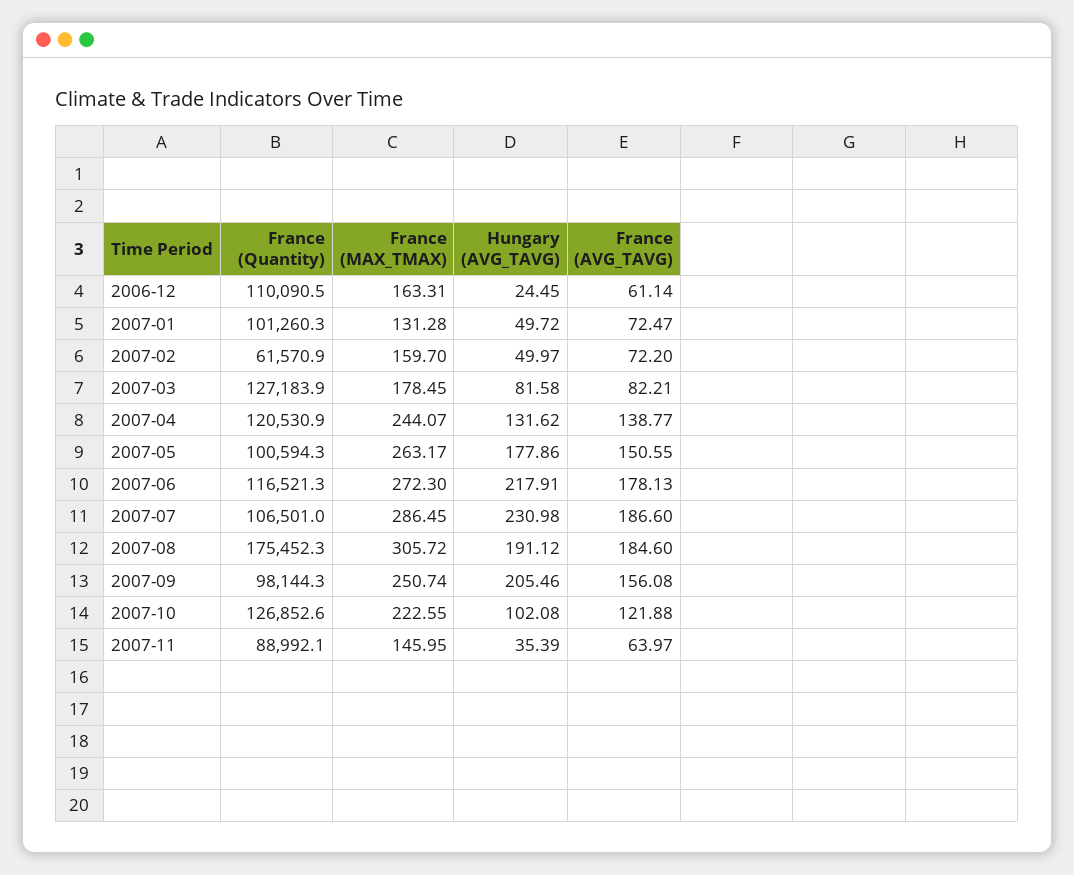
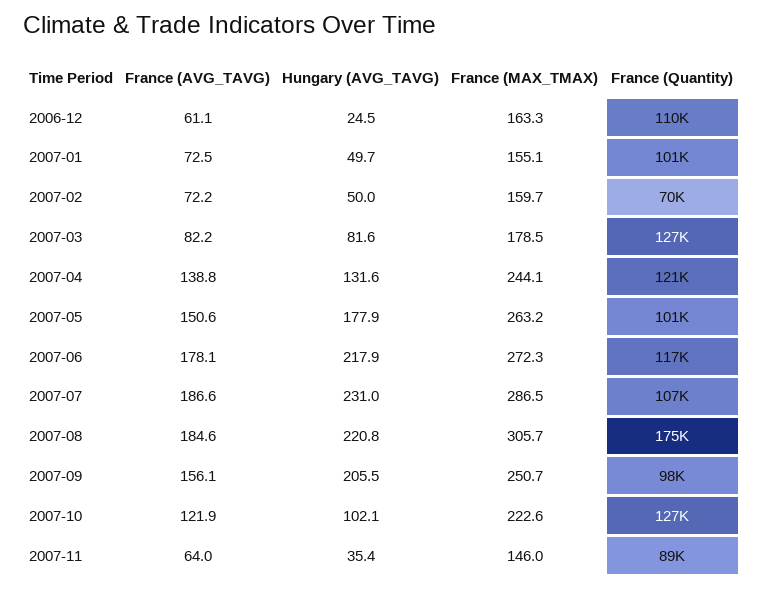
France (MAX_TMAX), 2007-01: 131.28 -> 155.1
France (Quantity), 2007-02: 61570.9 -> 70000
Hungary (AVG_TAVG), 2007-08: 191.12 -> 220.8

